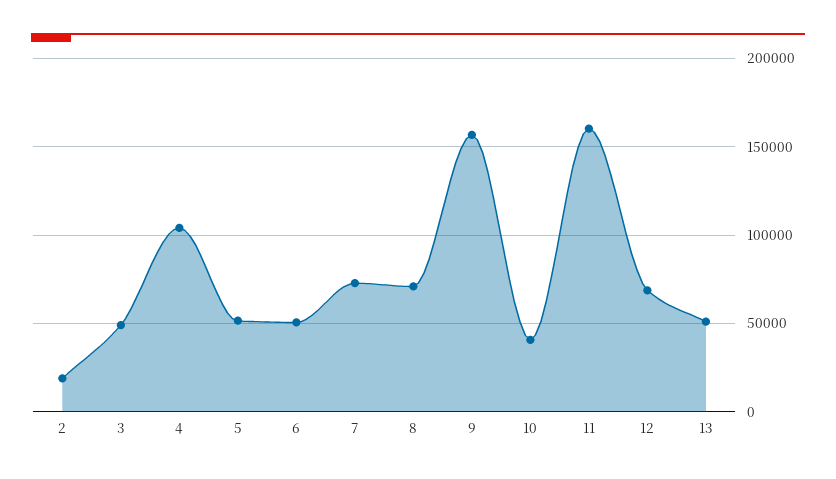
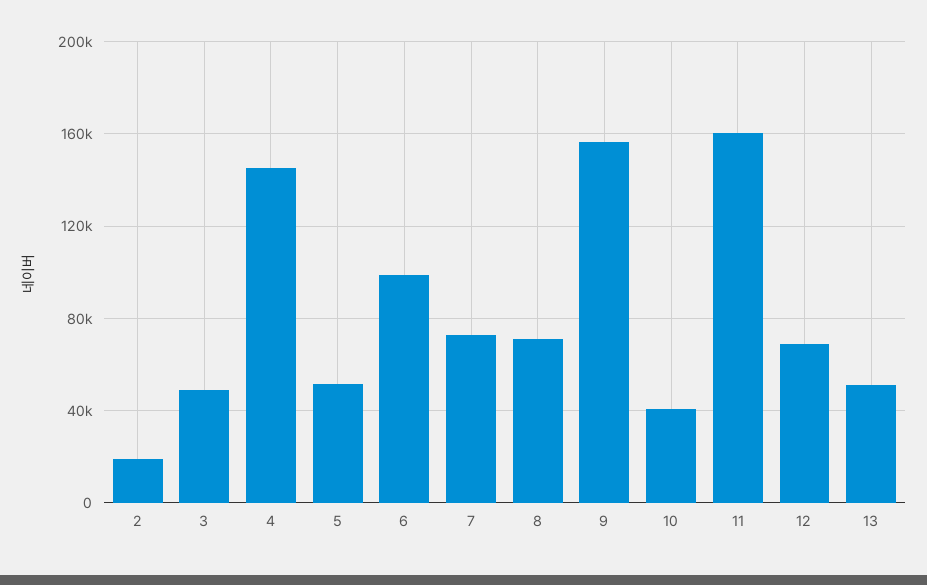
4: 105000 -> 145000
6: 50000 -> 100000

